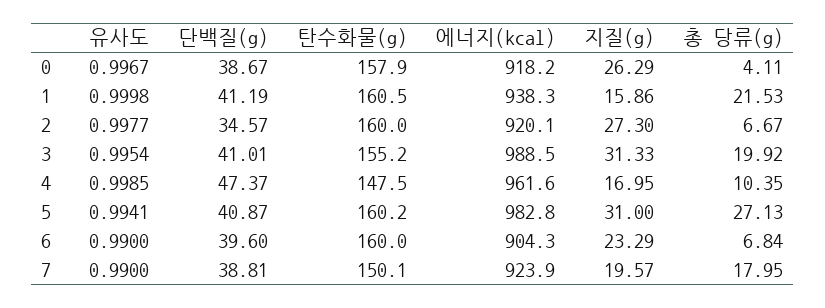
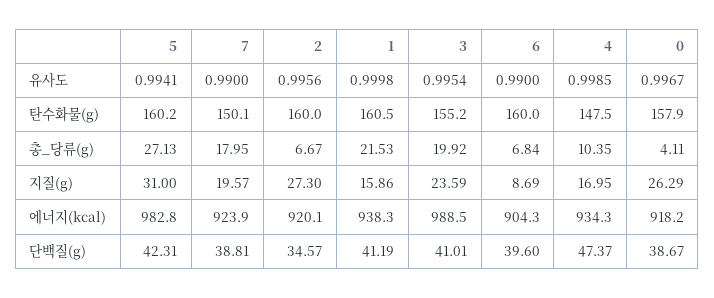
유사도, 2: 0.9977 -> 0.9956
지질(g), 3: 31.33 -> 23.59
에너지(kcal), 4: 961.6 -> 934.3
단백질(g), 5: 40.87 -> 42.31
지질(g), 6: 23.29 -> 8.69

